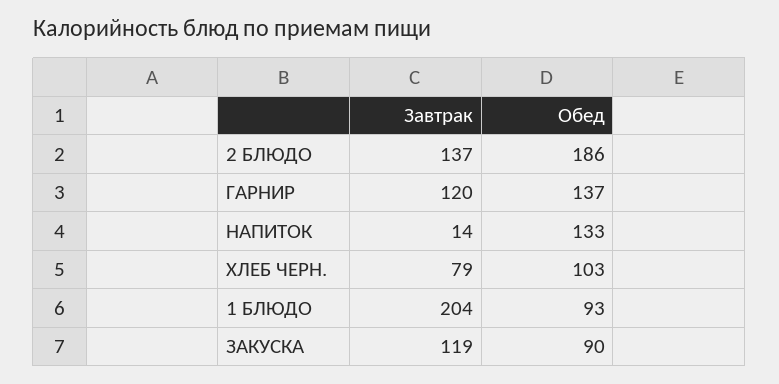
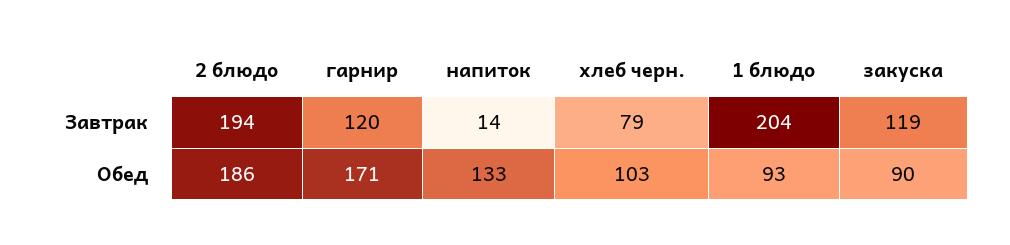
Завтрак, 2 БЛЮДО: 137 -> 194
Обед, ГАРНИР: 137 -> 171

